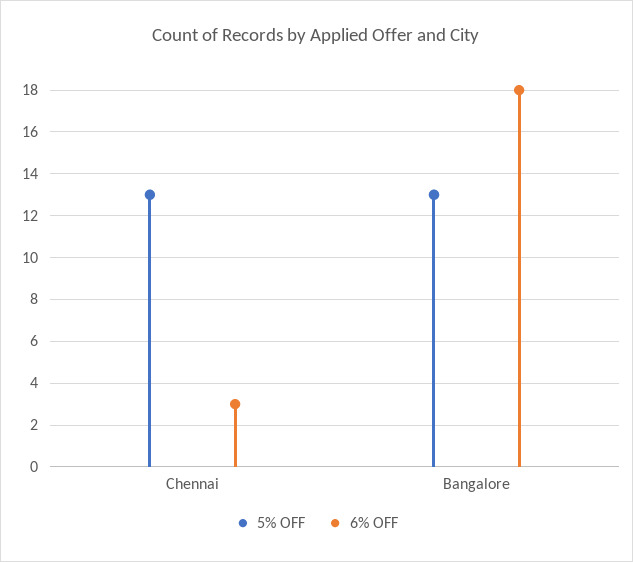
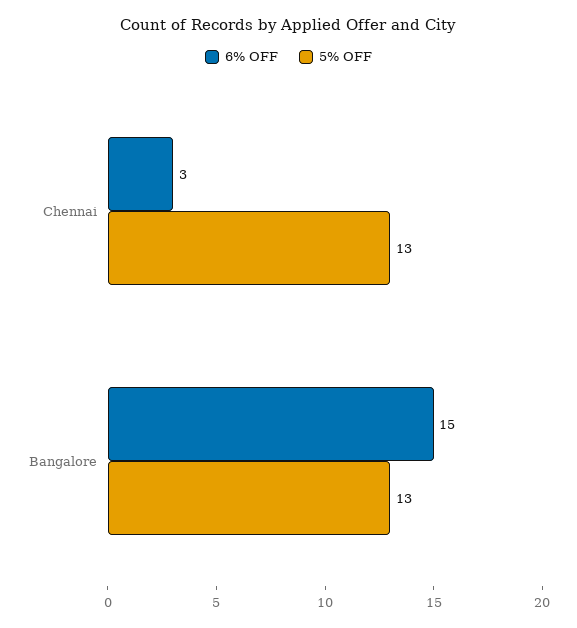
6% OFF, Bangalore: 18 -> 15

